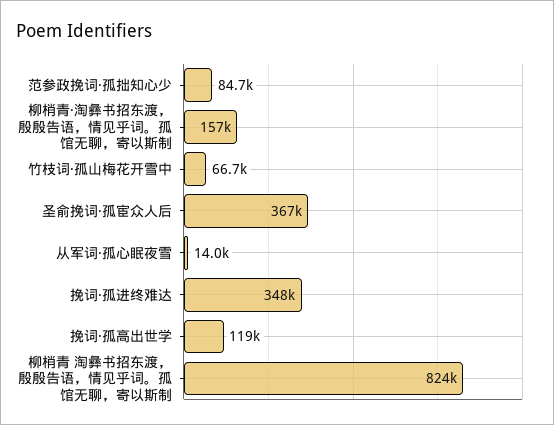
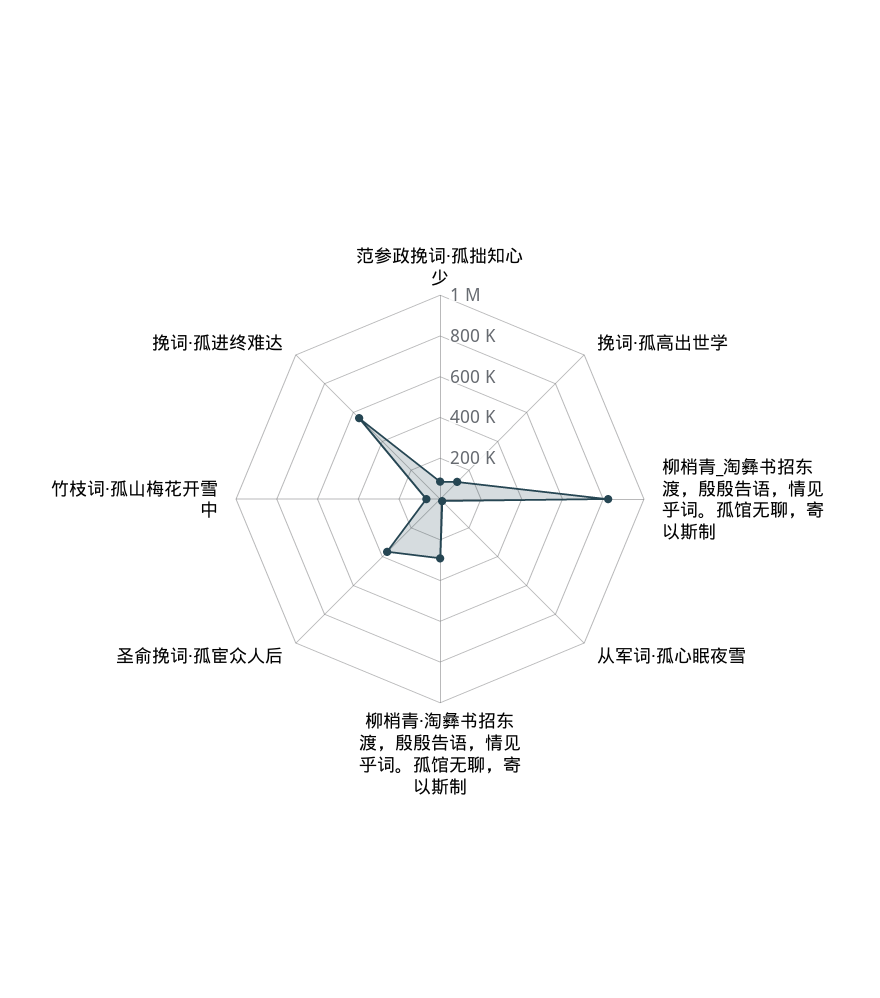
柳梢青·淘彝书招东渡，殷殷告语，情见乎词。孤馆无聊，寄以斯制: 157000 -> 300000
挽词·孤进终难达: 348000 -> 550000

